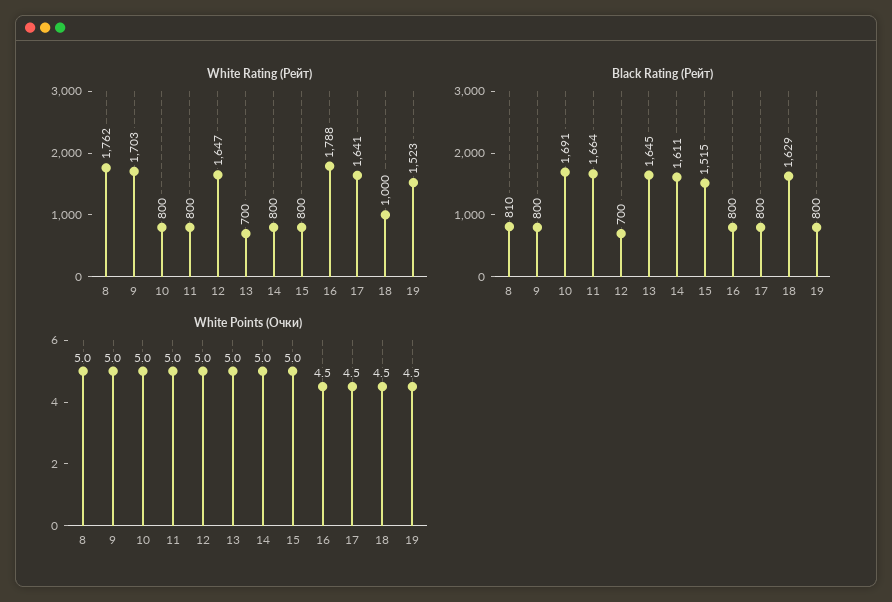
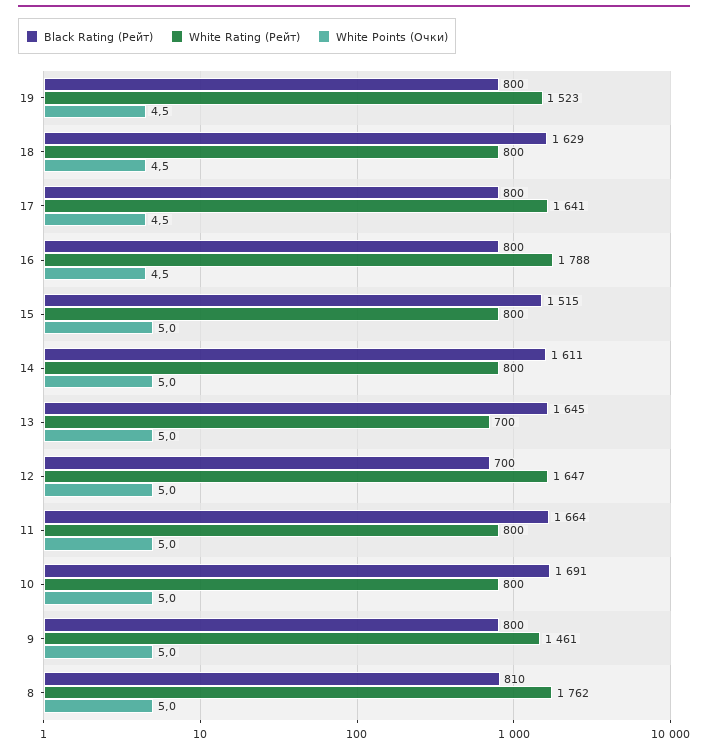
White Rating (Рейт), 9: 1703 -> 1461
White Rating (Рейт), 18: 1000 -> 800

